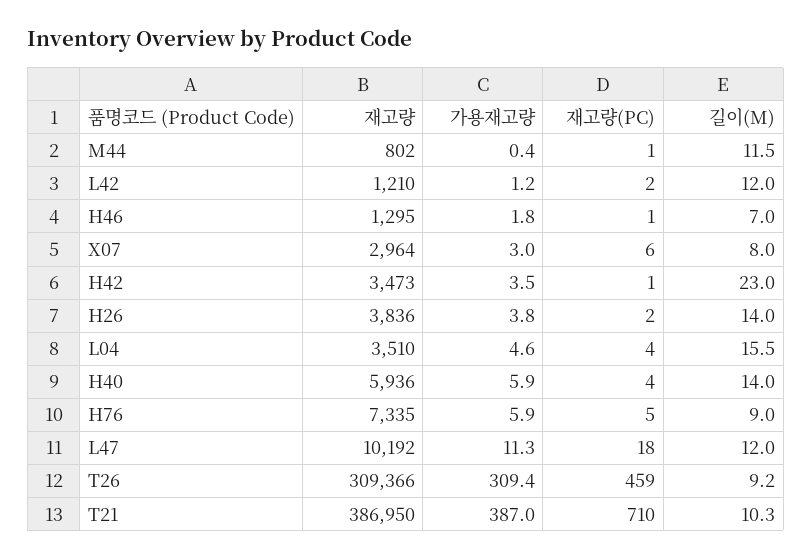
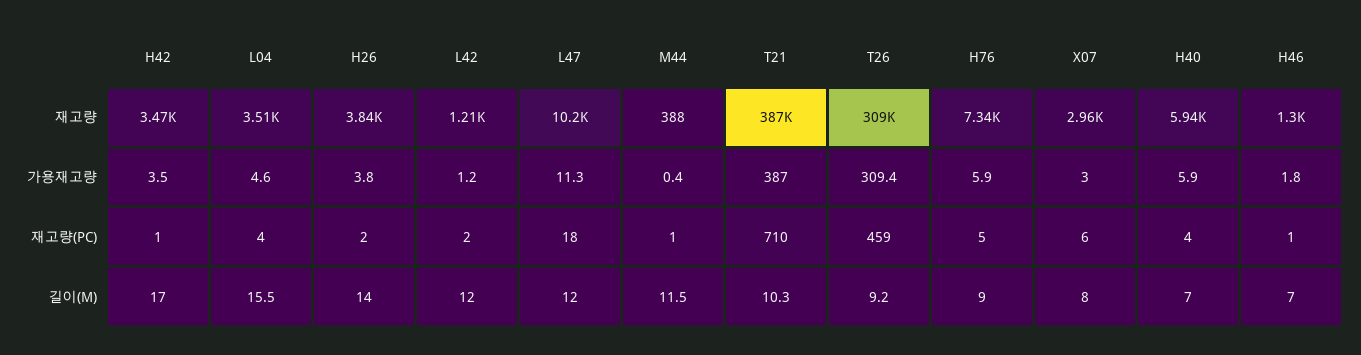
재고량, M44: 802 -> 388
길이(M), H42: 23 -> 17
길이(M), H40: 14 -> 7

